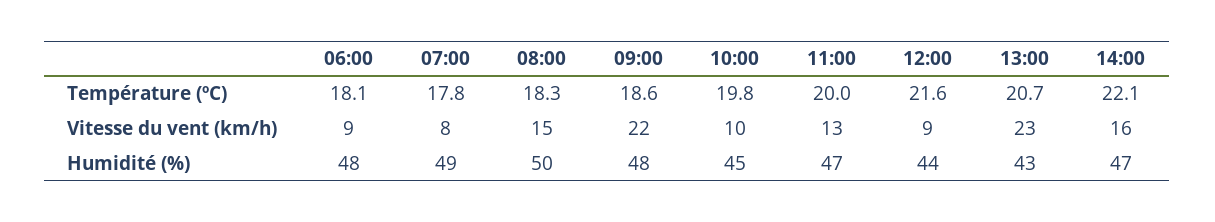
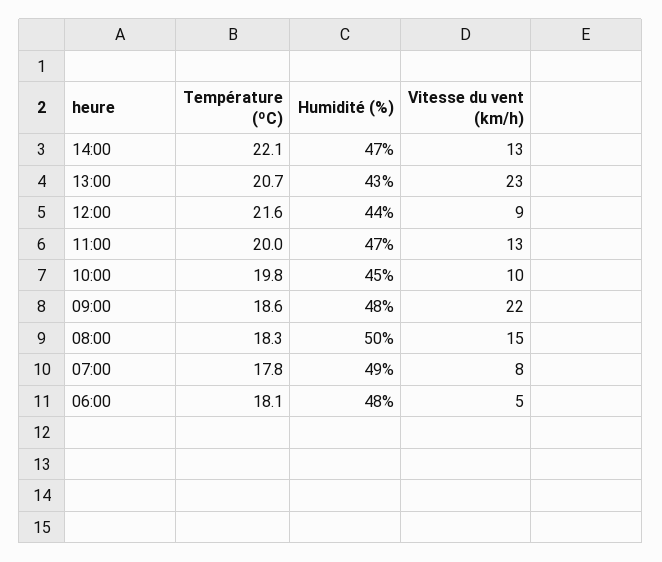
06:00, Vitesse du vent (km/h): 9 -> 5
14:00, Vitesse du vent (km/h): 16 -> 13

